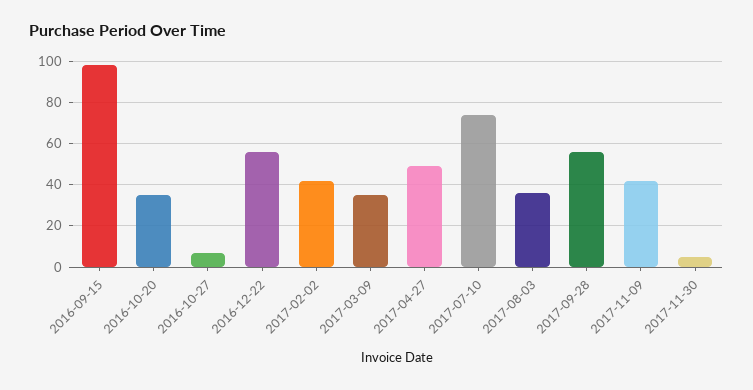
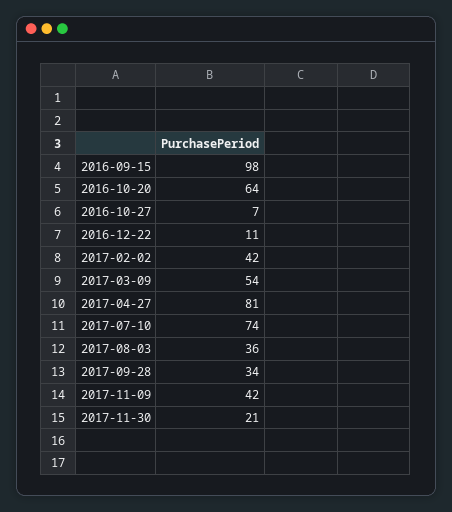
2016-10-20: 35 -> 64
2016-12-22: 55 -> 11
2017-03-09: 35 -> 54
2017-04-27: 50 -> 81
2017-09-28: 55 -> 34
2017-11-30: 5 -> 21

